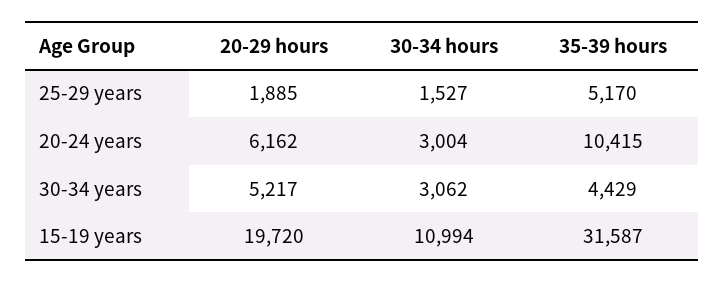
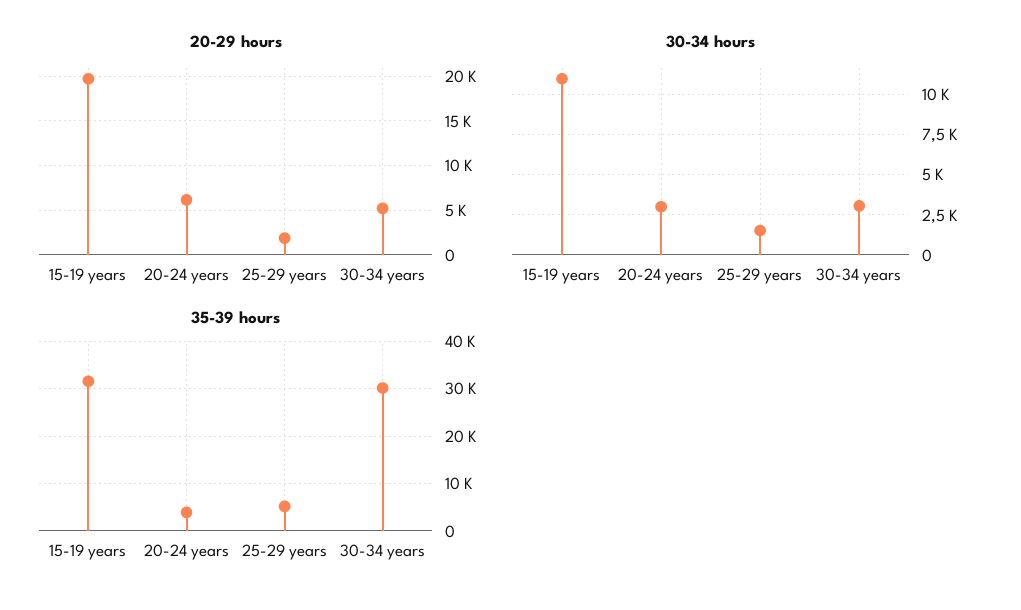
35-39 hours, 20-24 years: 10415 -> 4000
35-39 hours, 30-34 years: 4429 -> 30000

